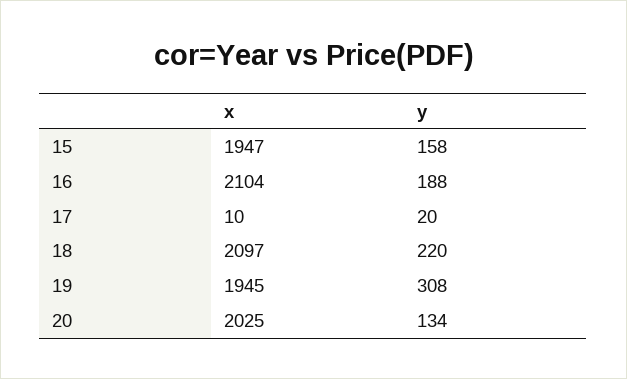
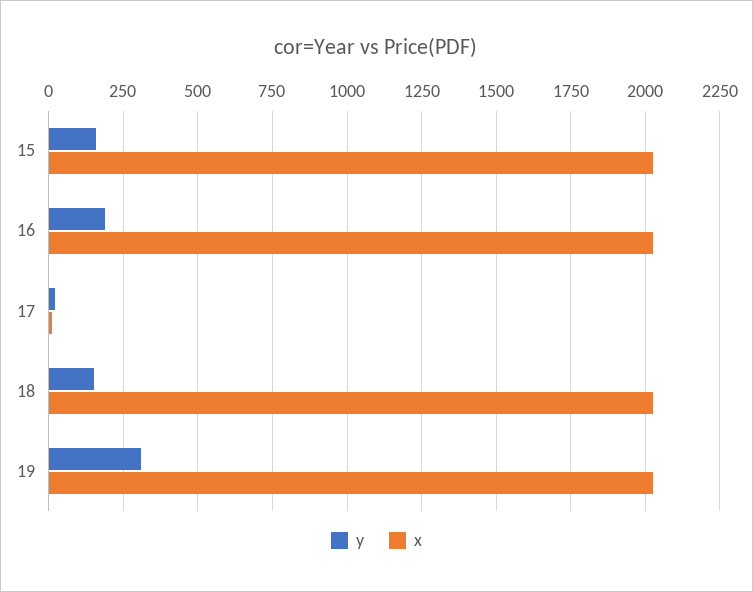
x, 15: 1947 -> 2025
x, 16: 2104 -> 2025
x, 18: 2097 -> 2025
y, 18: 220 -> 150
x, 19: 1945 -> 2025
x, 20: 2025 -> none
y, 20: 134 -> none

